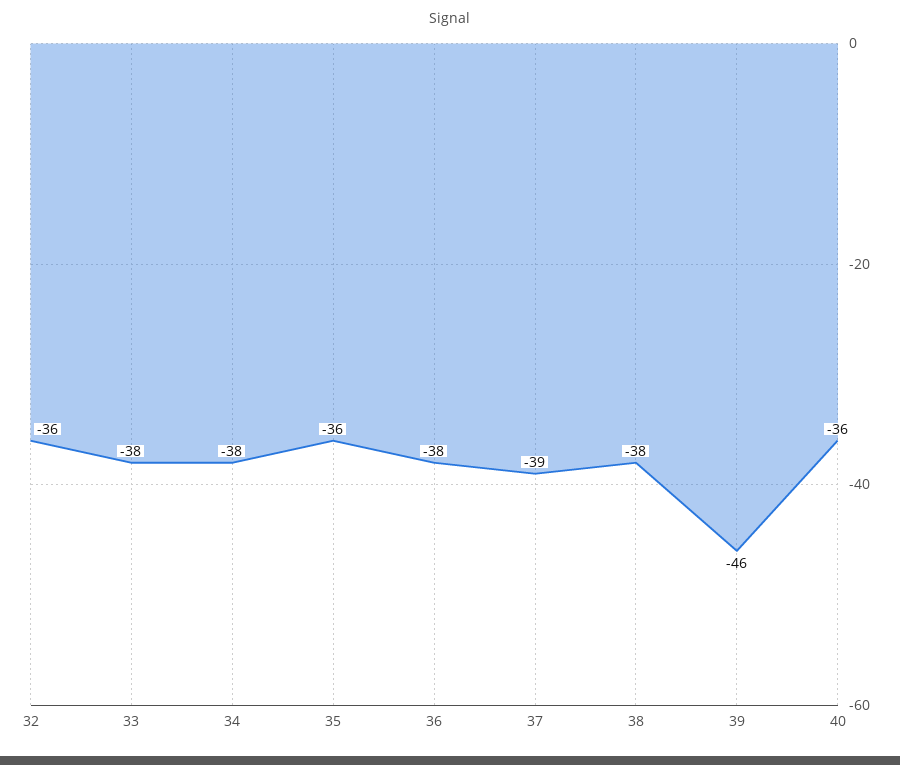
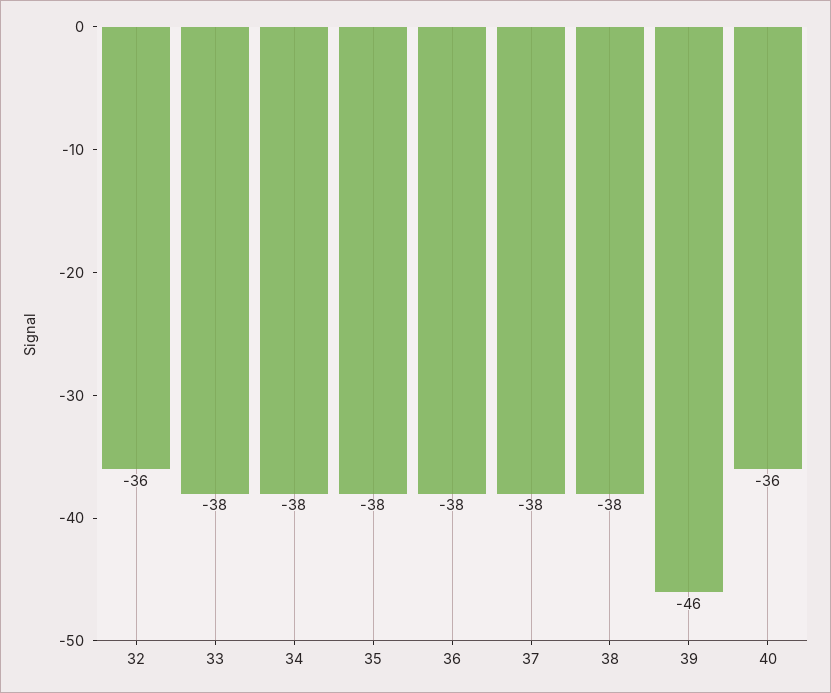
35: -36 -> -38
37: -39 -> -38

